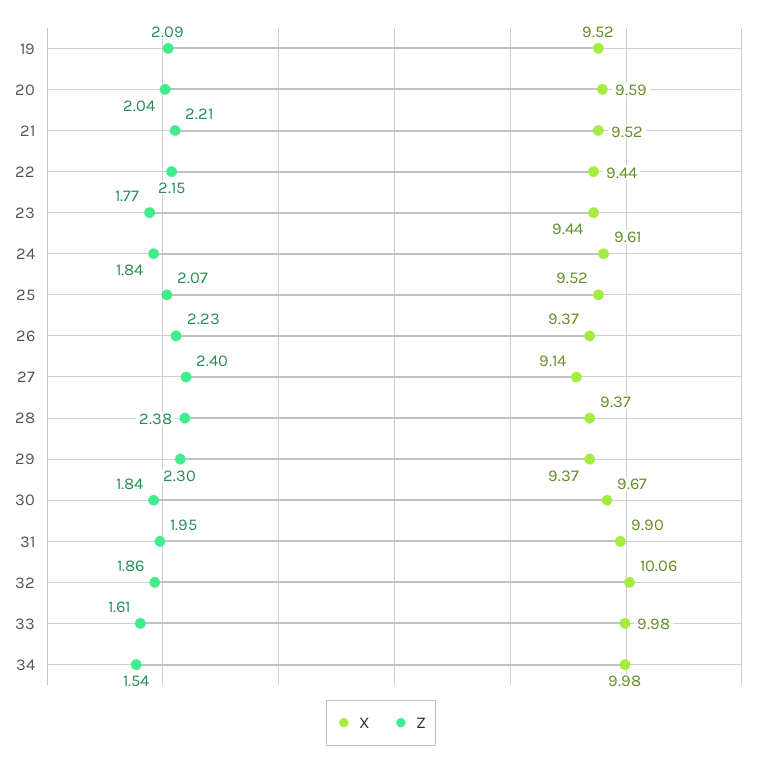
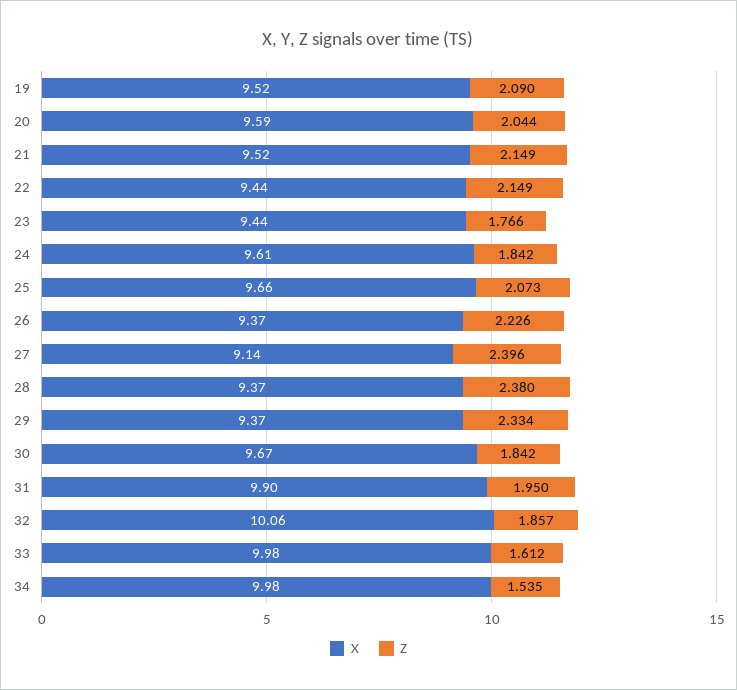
Z, 21: 2.21 -> 2.149
X, 25: 9.52 -> 9.66
Z, 29: 2.3 -> 2.334

